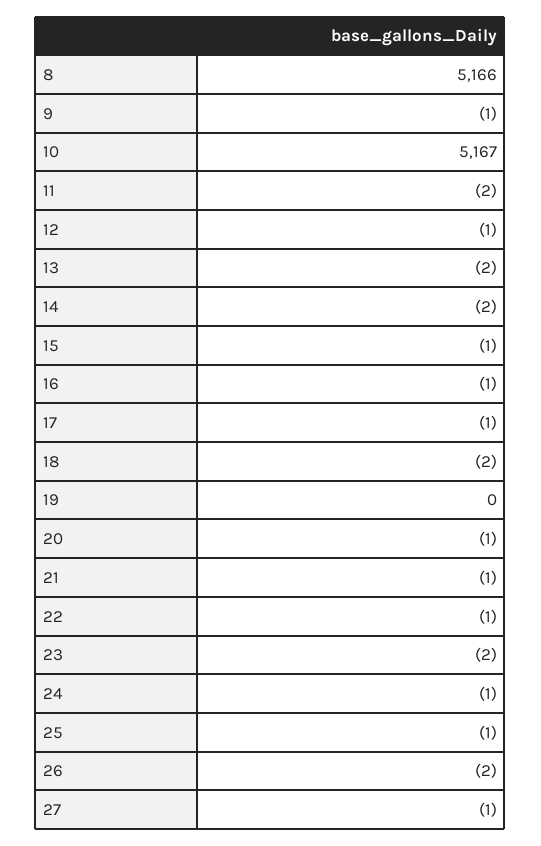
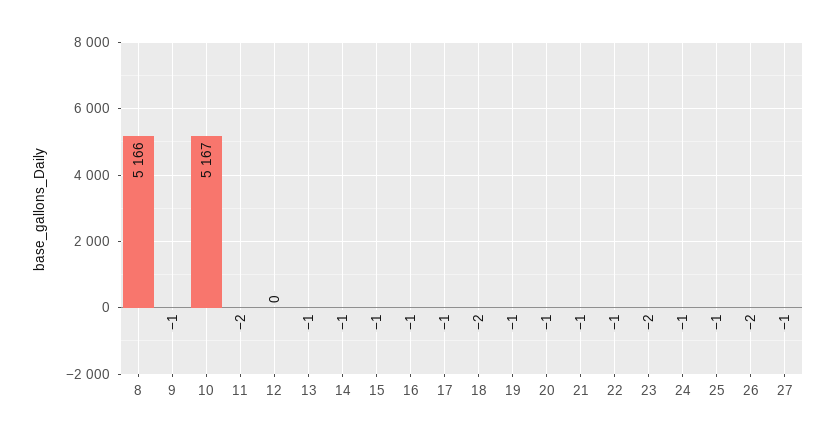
12: -1 -> 0
13: -2 -> -1
14: -2 -> -1
19: 0 -> -1

